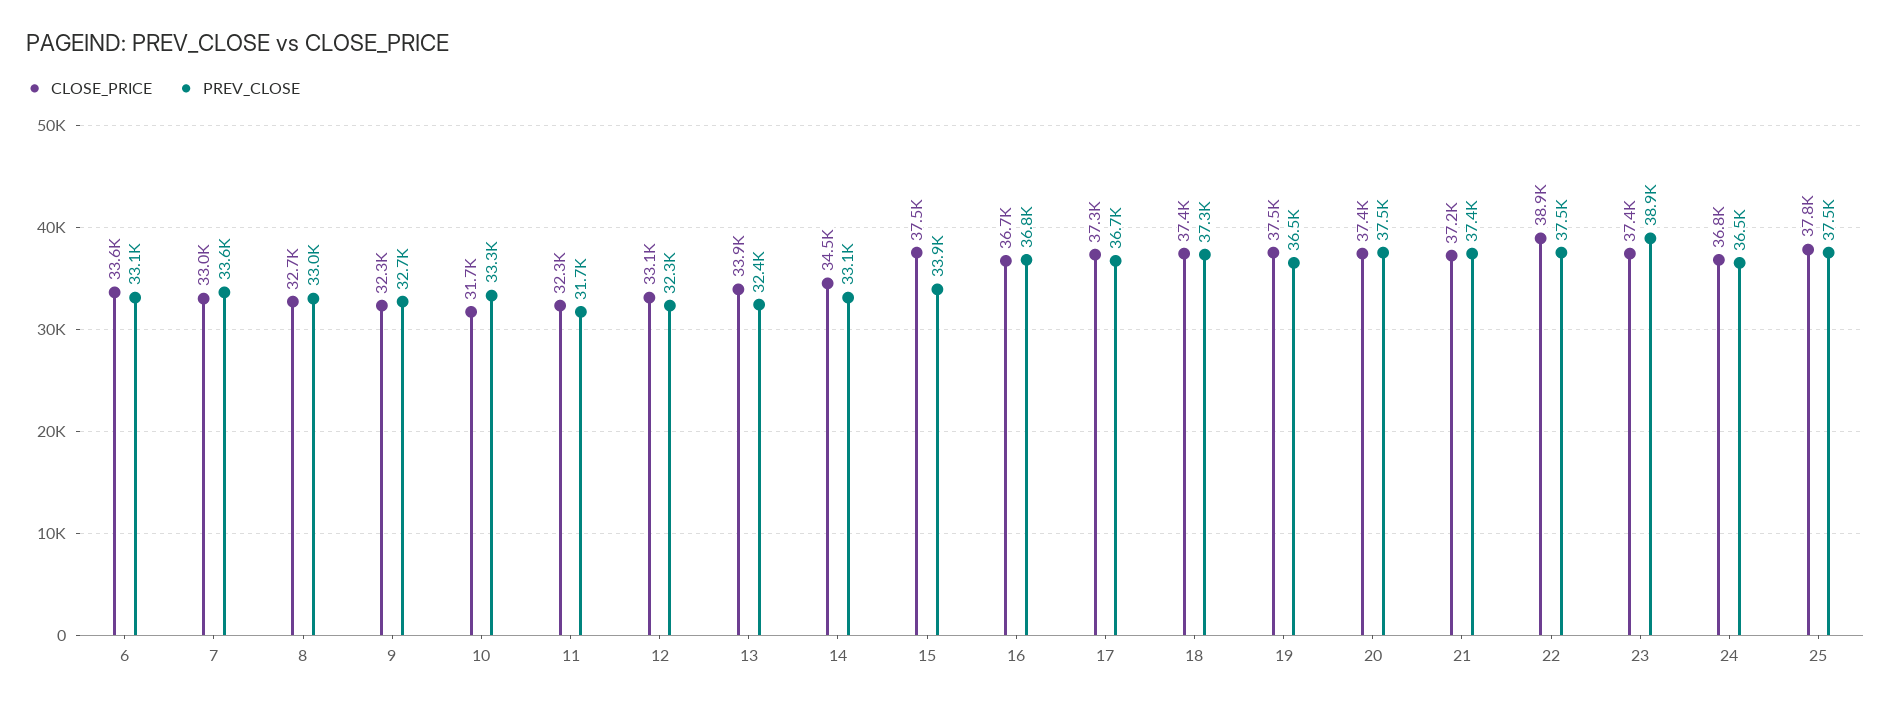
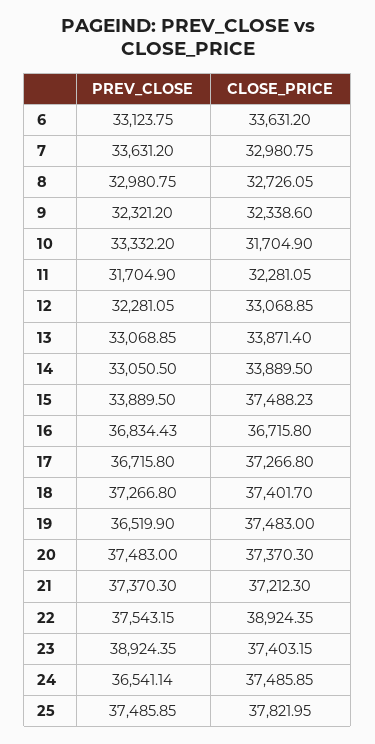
PREV_CLOSE, 9: 32700 -> 32321.2
PREV_CLOSE, 13: 32400 -> 33068.85
CLOSE_PRICE, 14: 34500 -> 33889.5
CLOSE_PRICE, 24: 36800 -> 37485.85

